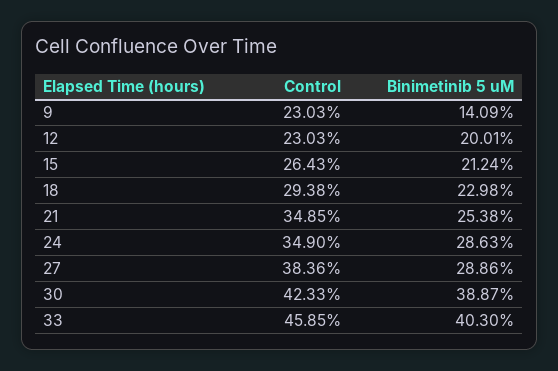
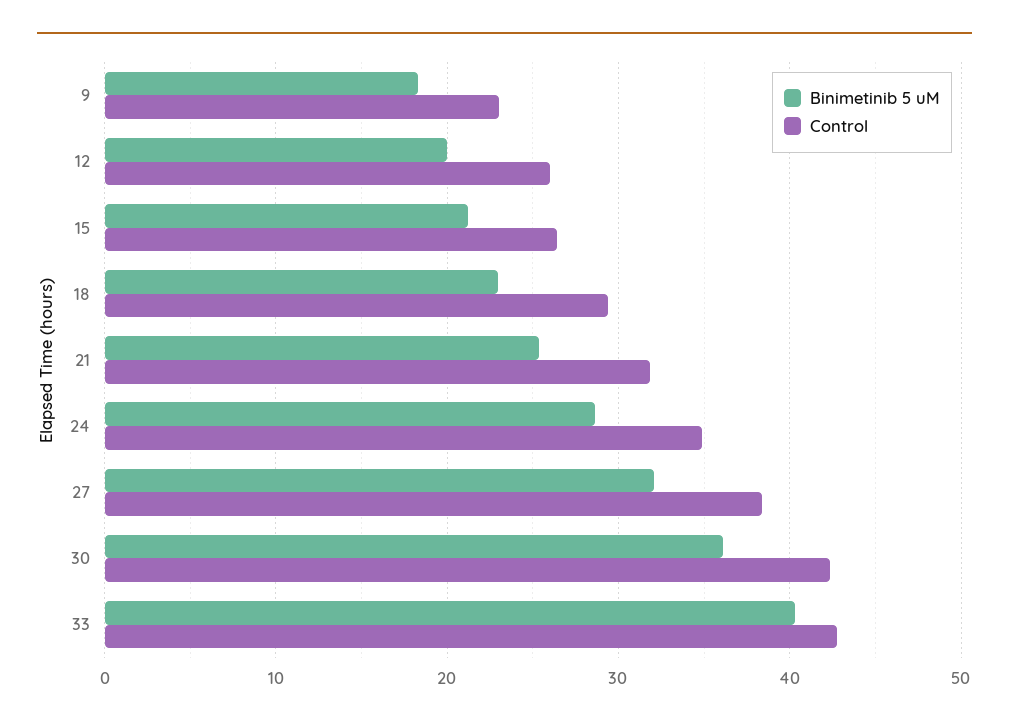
Binimetinib 5 uM, 9: 14.09 -> 18
Control, 12: 23.03 -> 26
Control, 21: 34.85 -> 32
Binimetinib 5 uM, 27: 28.86 -> 32
Binimetinib 5 uM, 30: 38.87 -> 36
Control, 33: 45.85 -> 43

